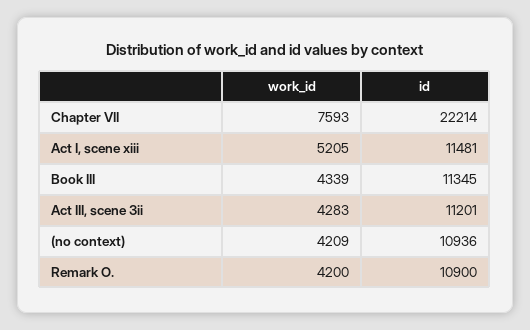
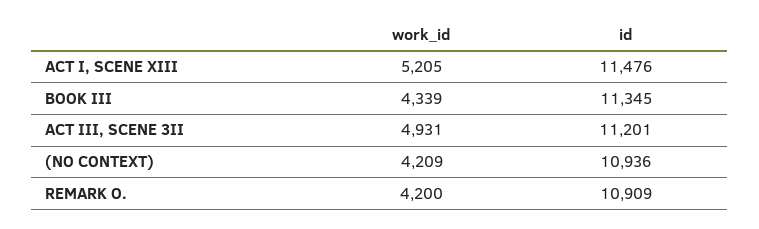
work_id, Chapter VII: 7593 -> none
id, Chapter VII: 22214 -> none
id, Act I, scene xiii: 11481 -> 11476
work_id, Act III, scene 3ii: 4283 -> 4931
id, Remark O.: 10900 -> 10909

